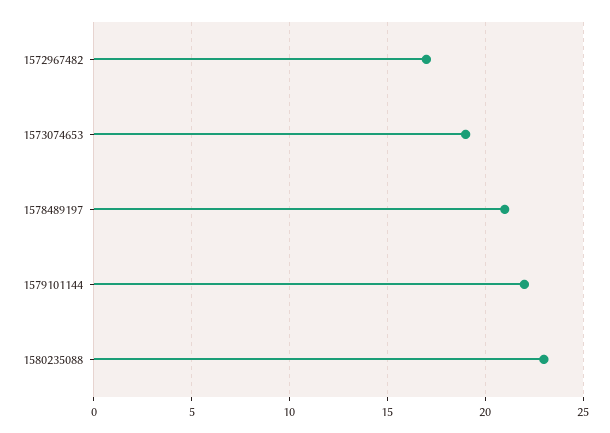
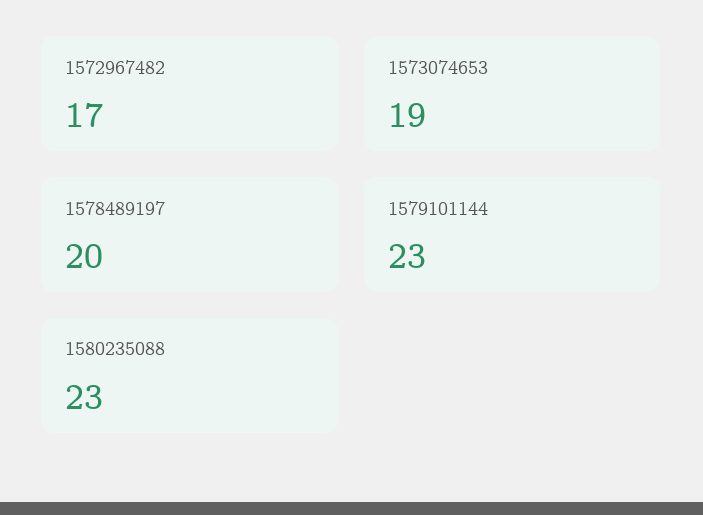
1578489197: 21 -> 20
1579101144: 22 -> 23

